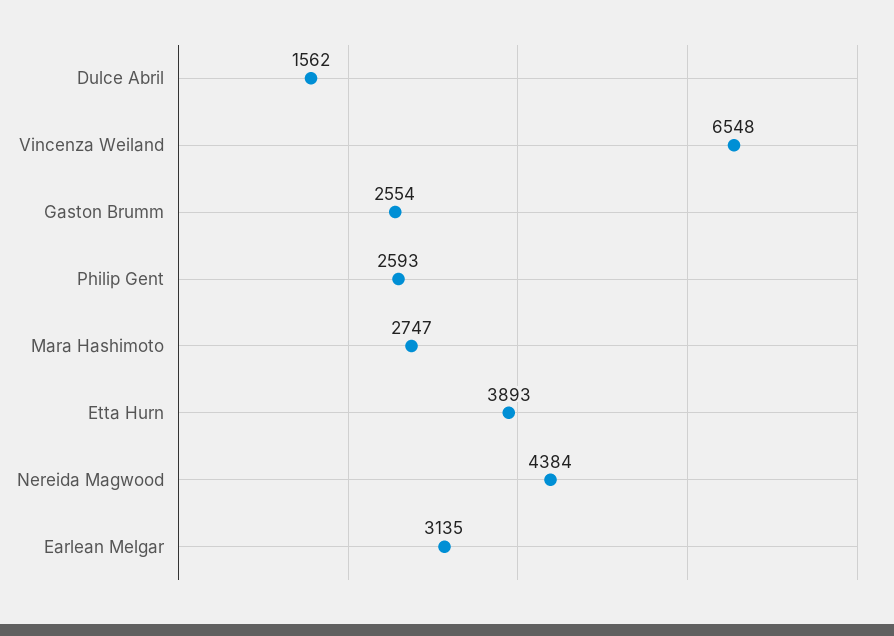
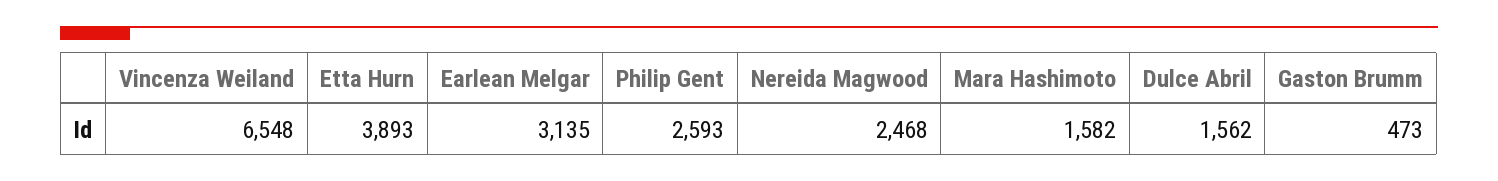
Gaston Brumm: 2554 -> 473
Mara Hashimoto: 2747 -> 1582
Nereida Magwood: 4384 -> 2468

